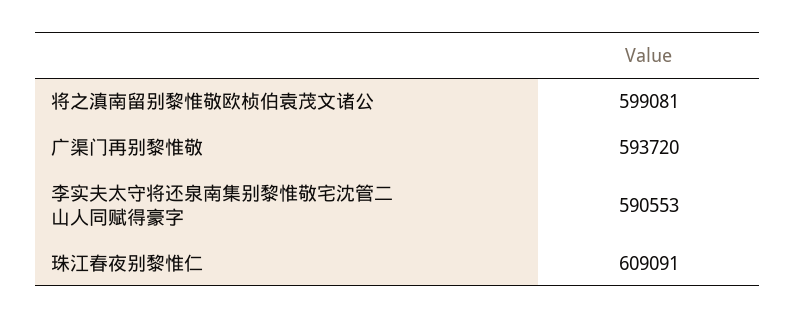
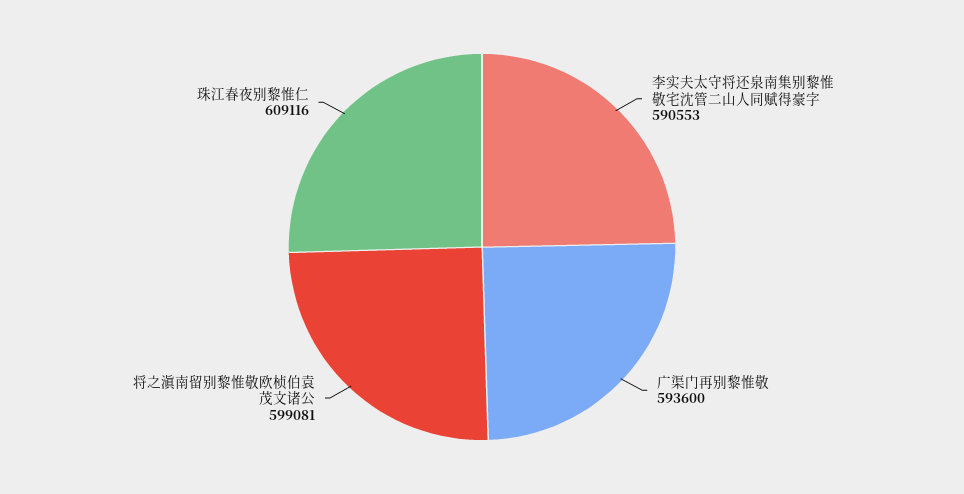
广渠门再别黎惟敬: 593720 -> 593600
珠江春夜别黎惟仁: 609091 -> 609116

